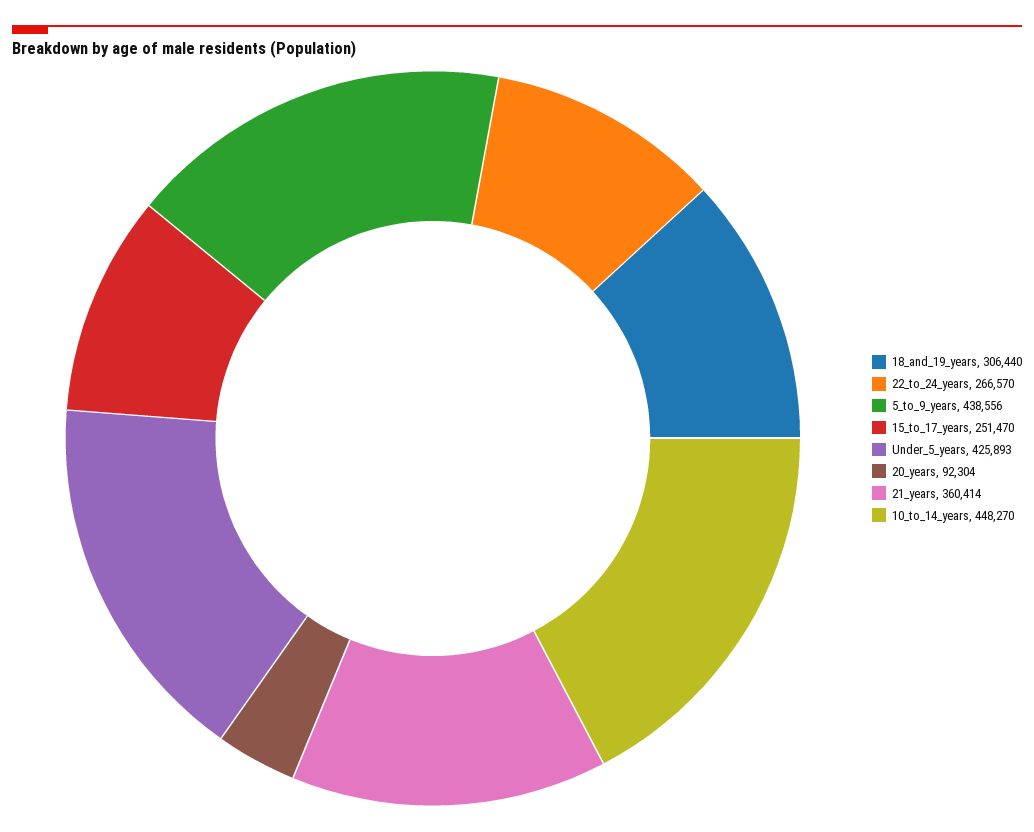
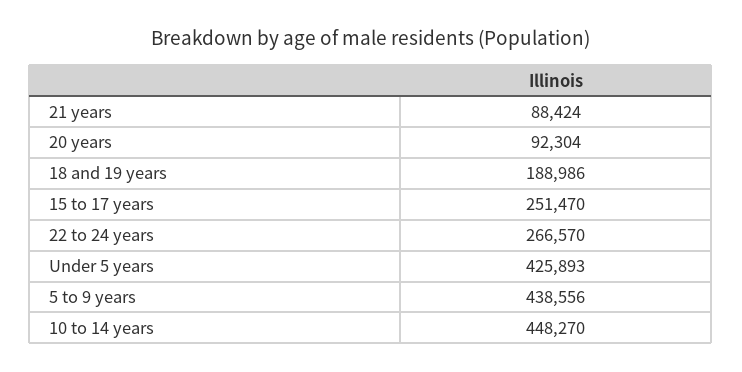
18_and_19_years: 306440 -> 188986
21_years: 360414 -> 88424

